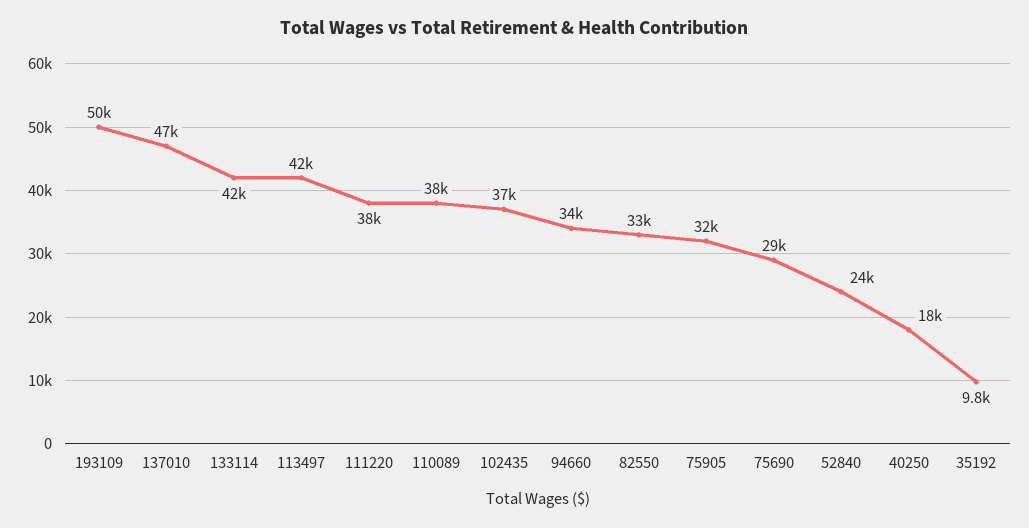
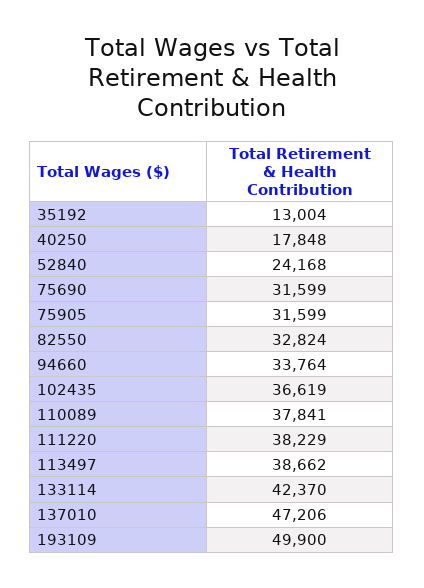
113497: 42000 -> 38662
75690: 29000 -> 31599
35192: 9800 -> 13004

